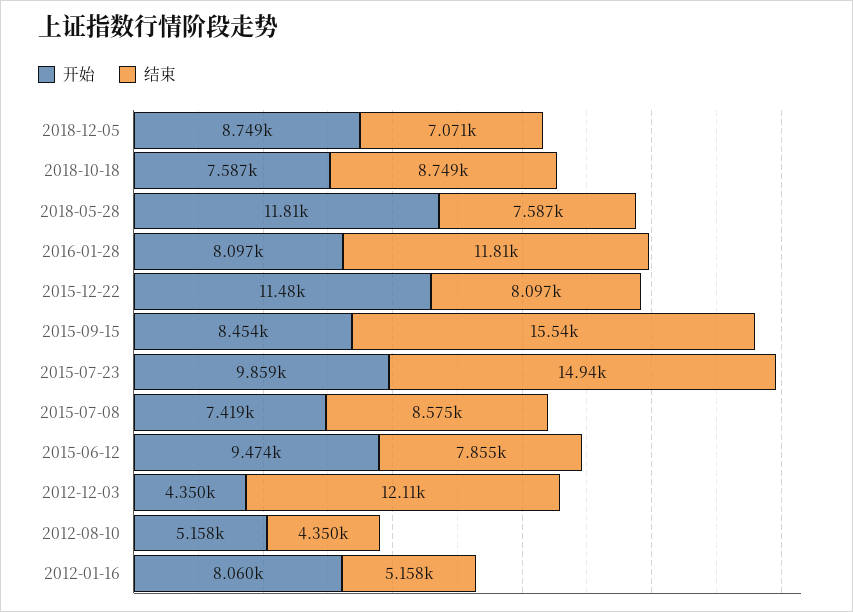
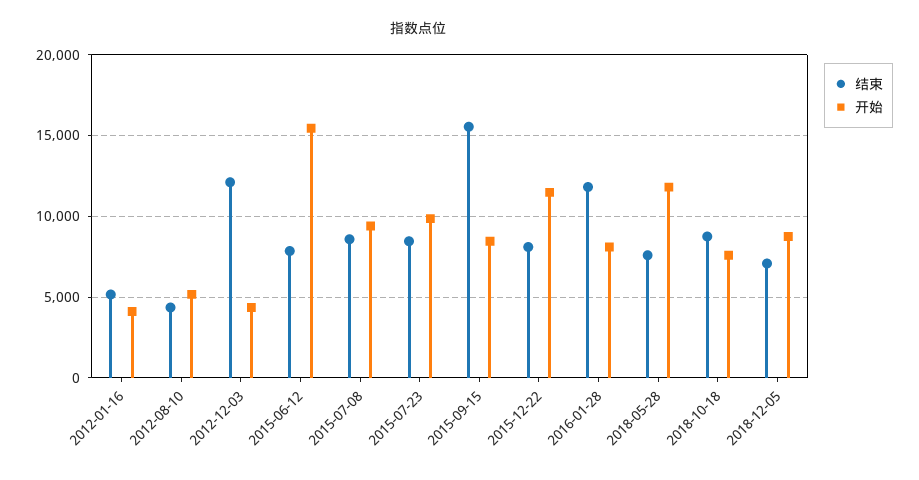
结束, 2015-07-23: 14940 -> 8500
开始, 2015-07-08: 7419 -> 9500
开始, 2015-06-12: 9474 -> 15500
开始, 2012-01-16: 8060 -> 4000

